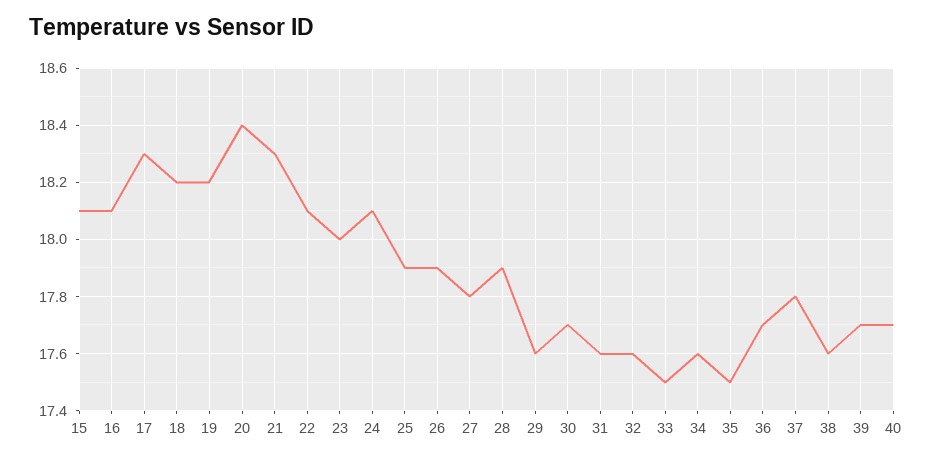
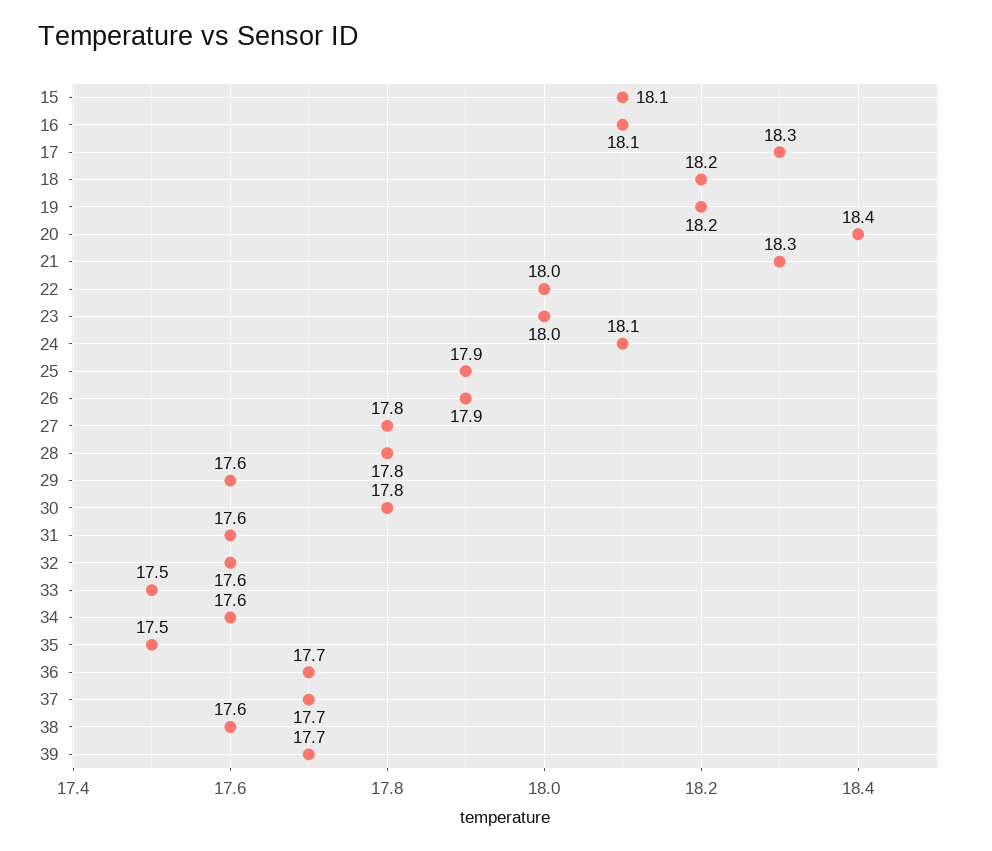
22: 18.1 -> 18
28: 17.9 -> 17.8
30: 17.7 -> 17.8
37: 17.8 -> 17.7
40: 17.7 -> none

